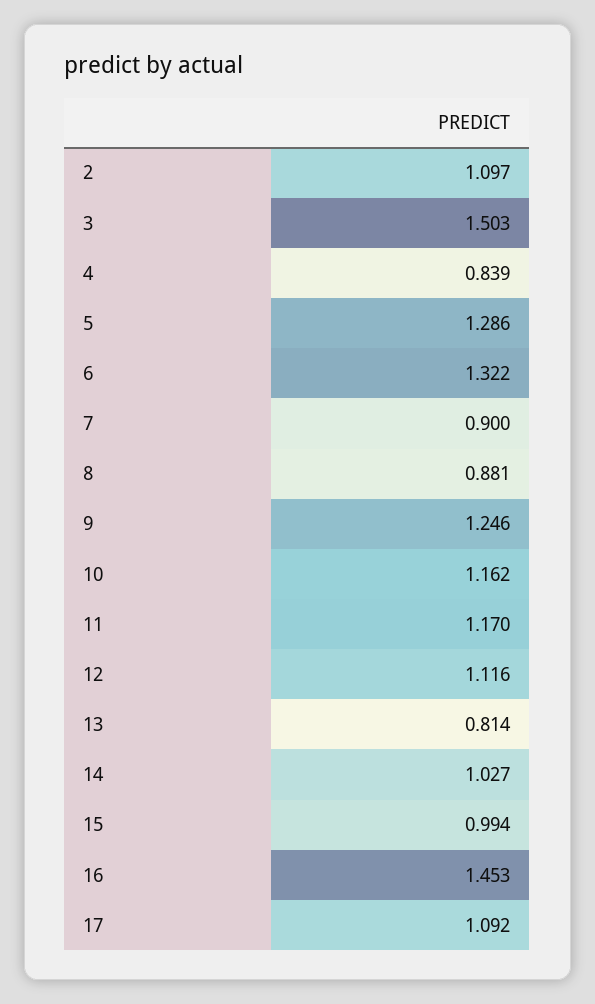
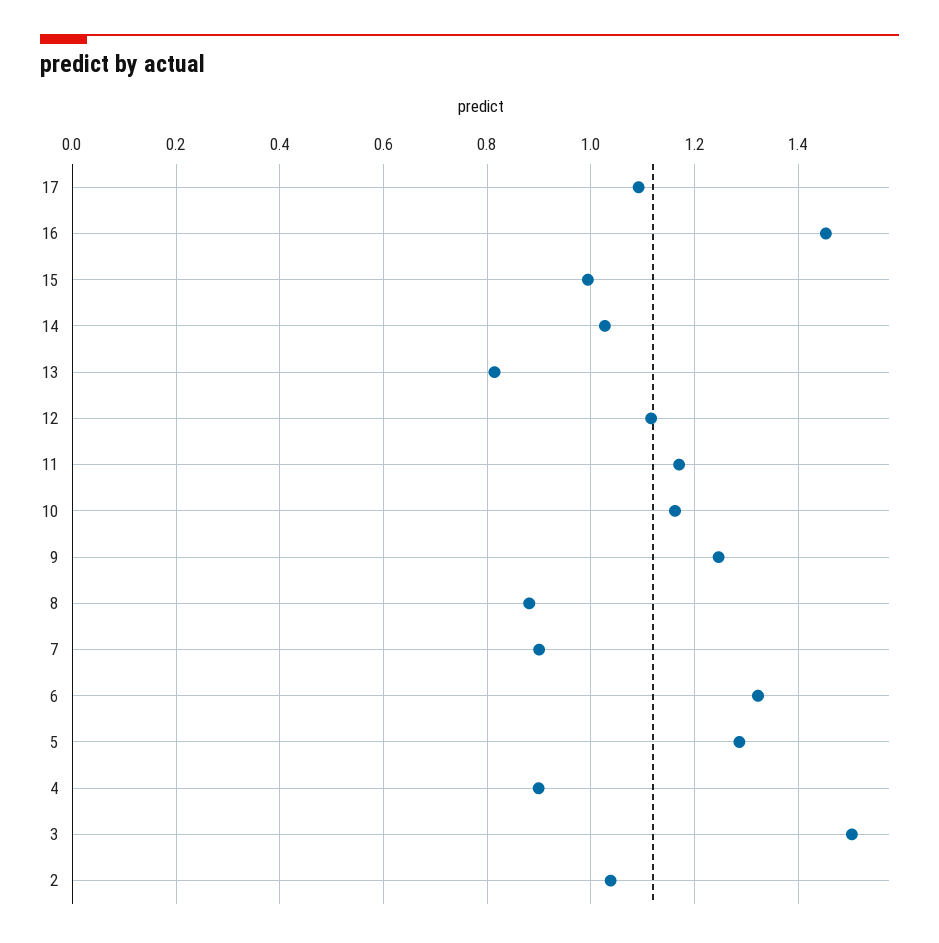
2: 1.097 -> 1.04
4: 0.839 -> 0.9

